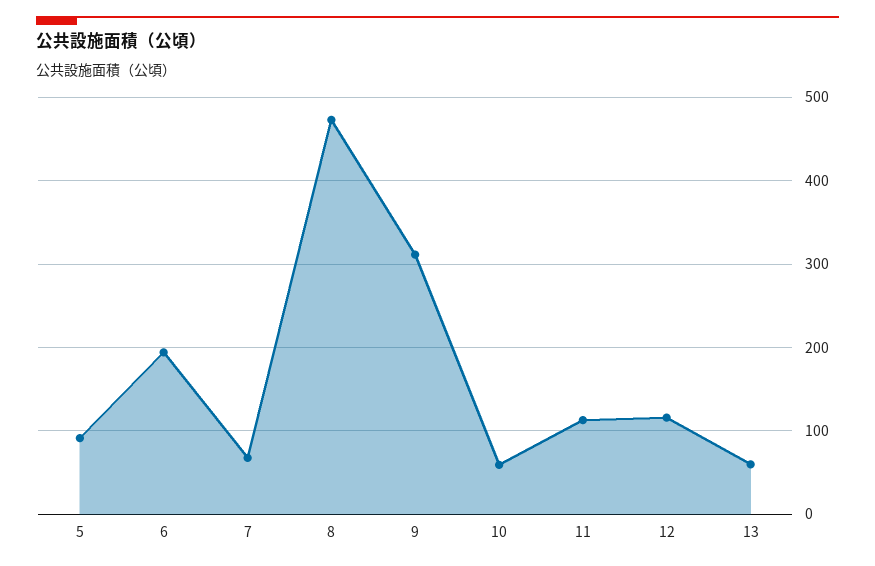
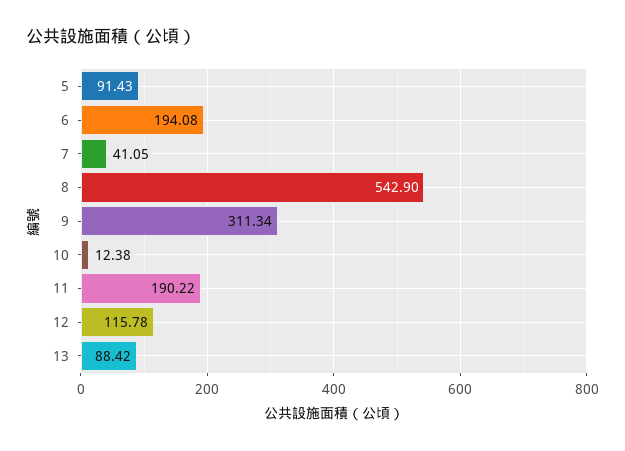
7: 70 -> 41.05
8: 470 -> 542.9
10: 60 -> 12.38
11: 110 -> 190.22
13: 60 -> 88.42

